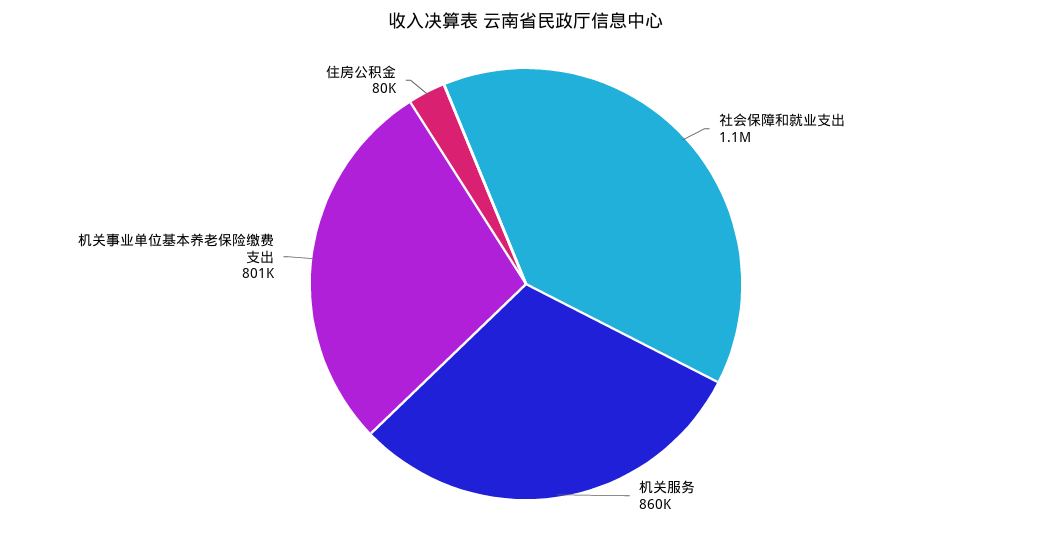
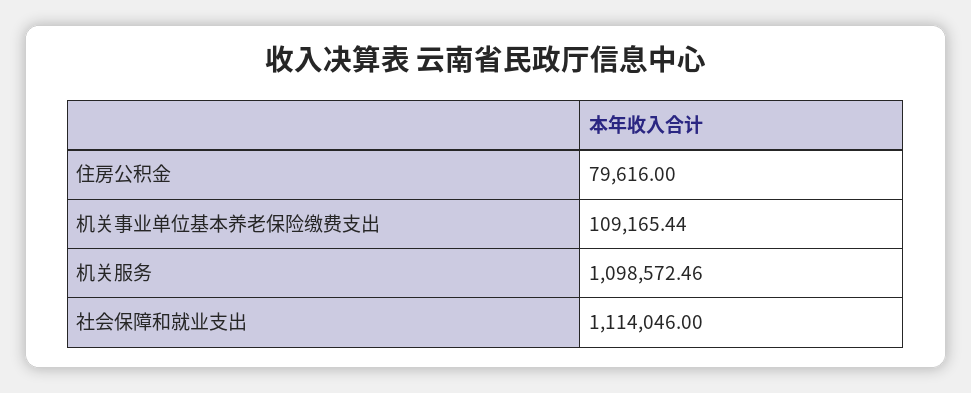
机关服务: 860000 -> 1098572.46
机关事业单位基本养老保险缴费支出: 801000 -> 109165.44

